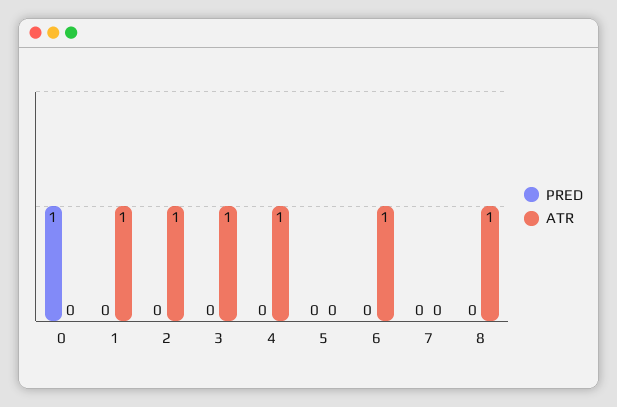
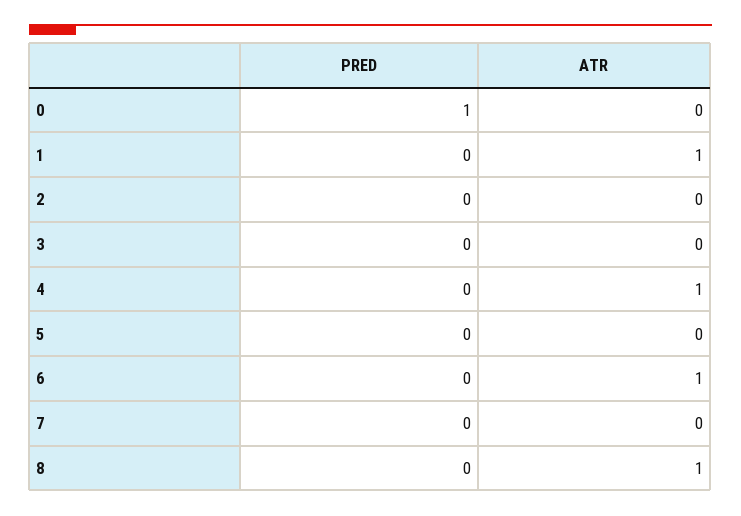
ATR, 2: 1 -> 0
ATR, 3: 1 -> 0

